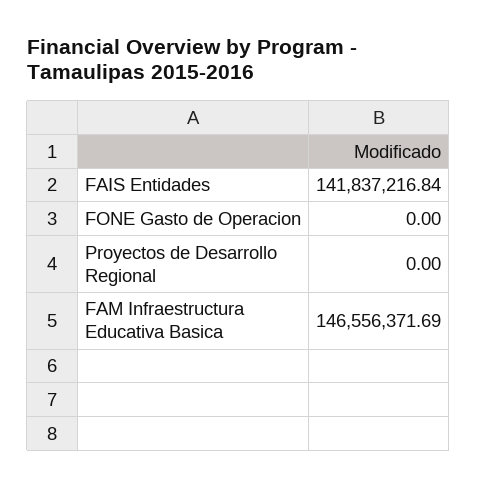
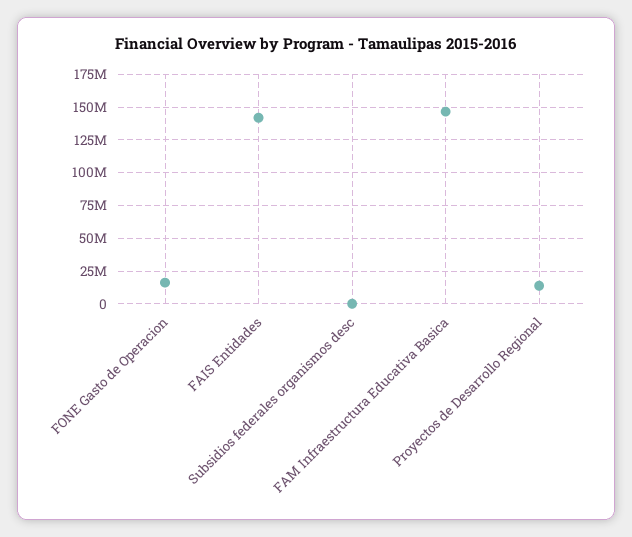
FONE Gasto de Operacion: 0 -> 15000000
Proyectos de Desarrollo Regional: 0 -> 15000000
Subsidios federales organismos desc: none -> 0

